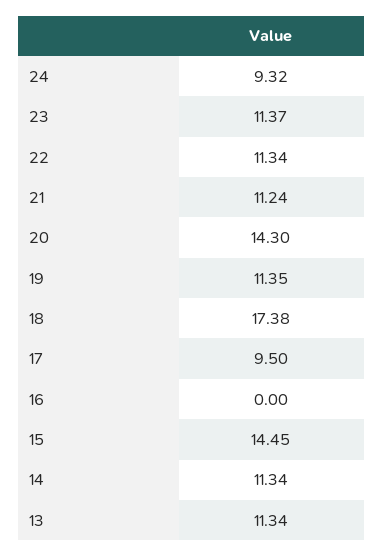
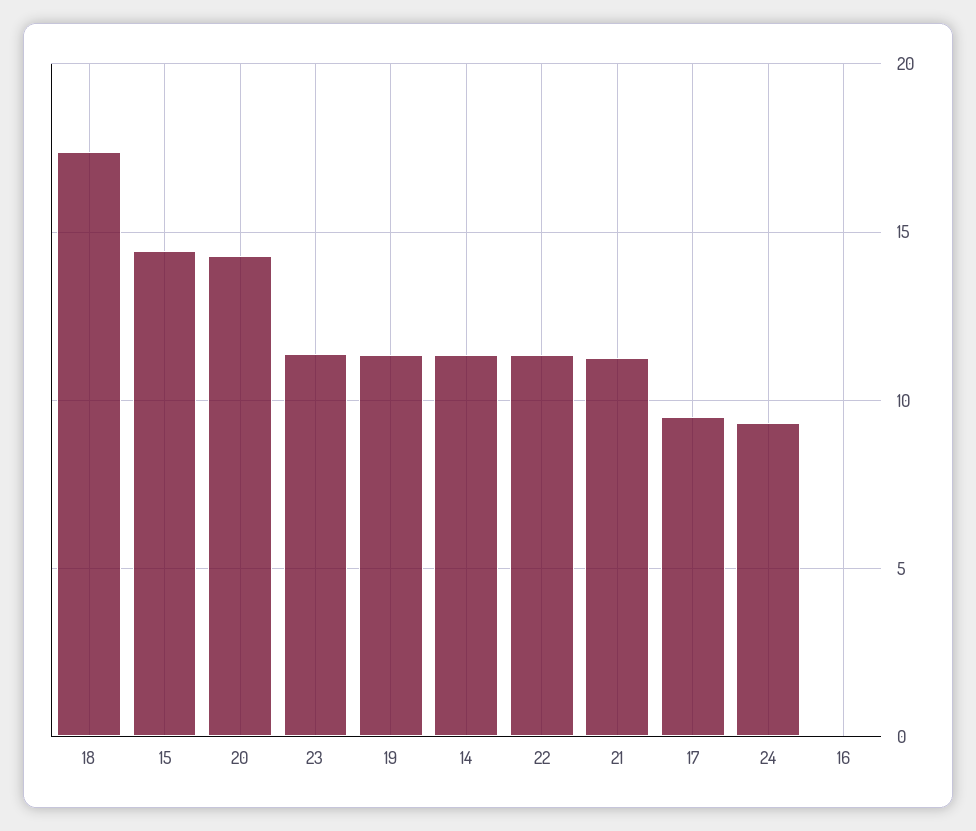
13: 11.34 -> none

